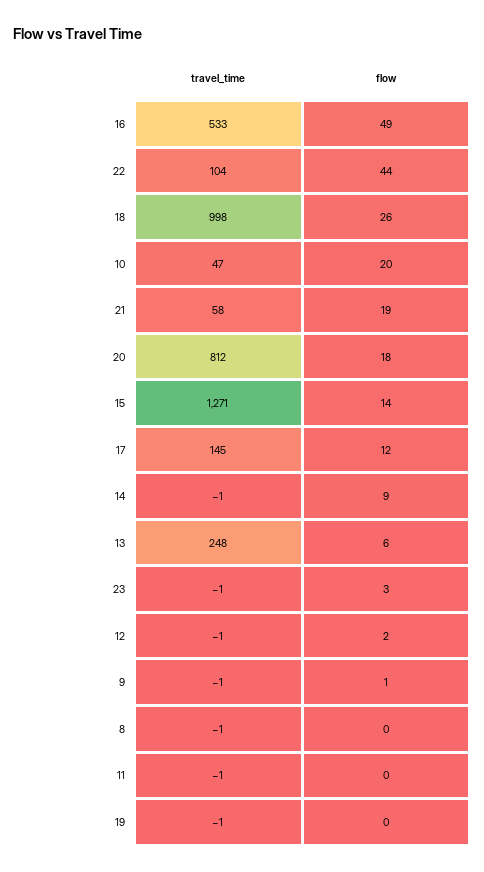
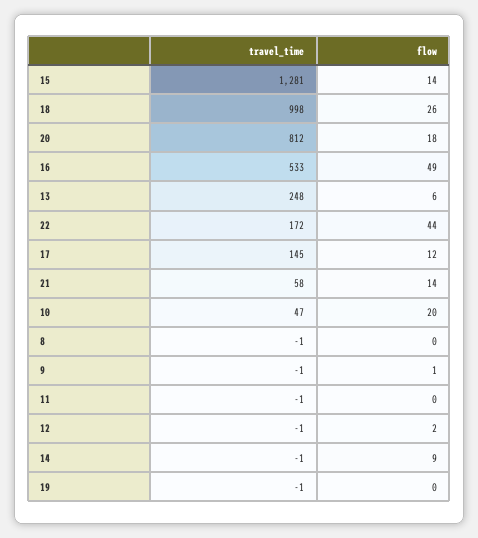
travel_time, 22: 104 -> 172
flow, 21: 19 -> 14
travel_time, 15: 1271 -> 1281
travel_time, 23: -1 -> none
flow, 23: 3 -> none

